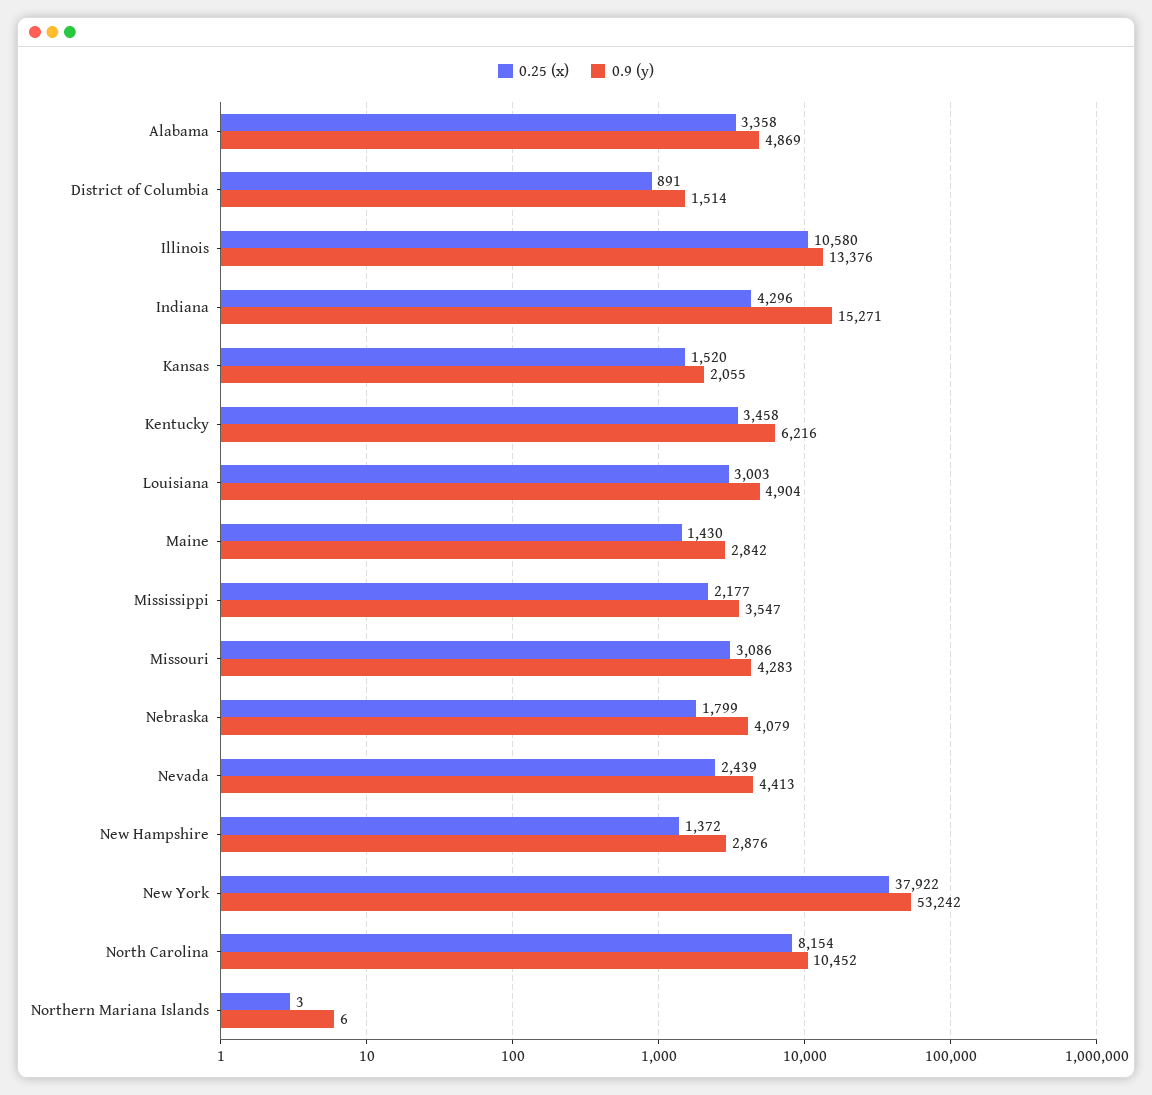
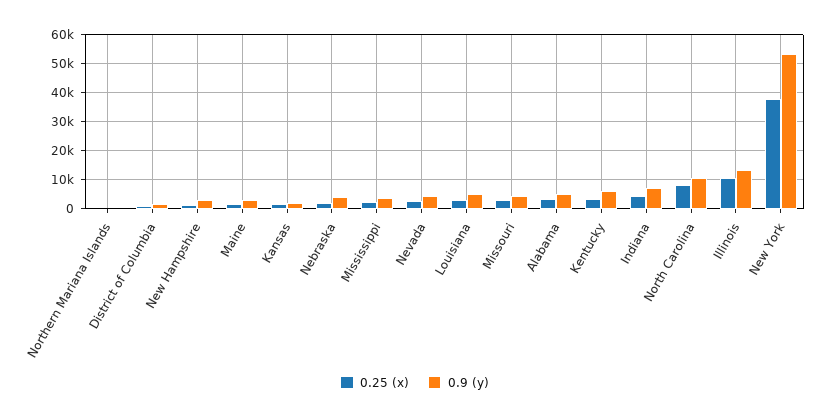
0.9 (y), Indiana: 15271 -> 7500

